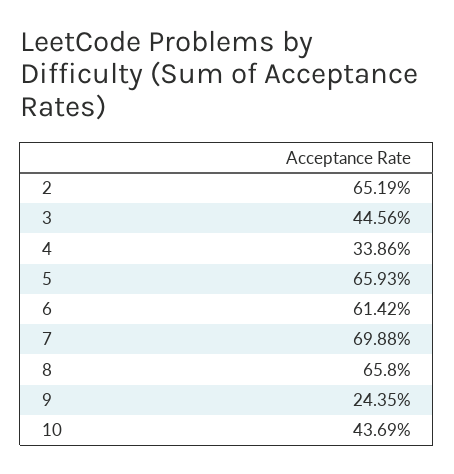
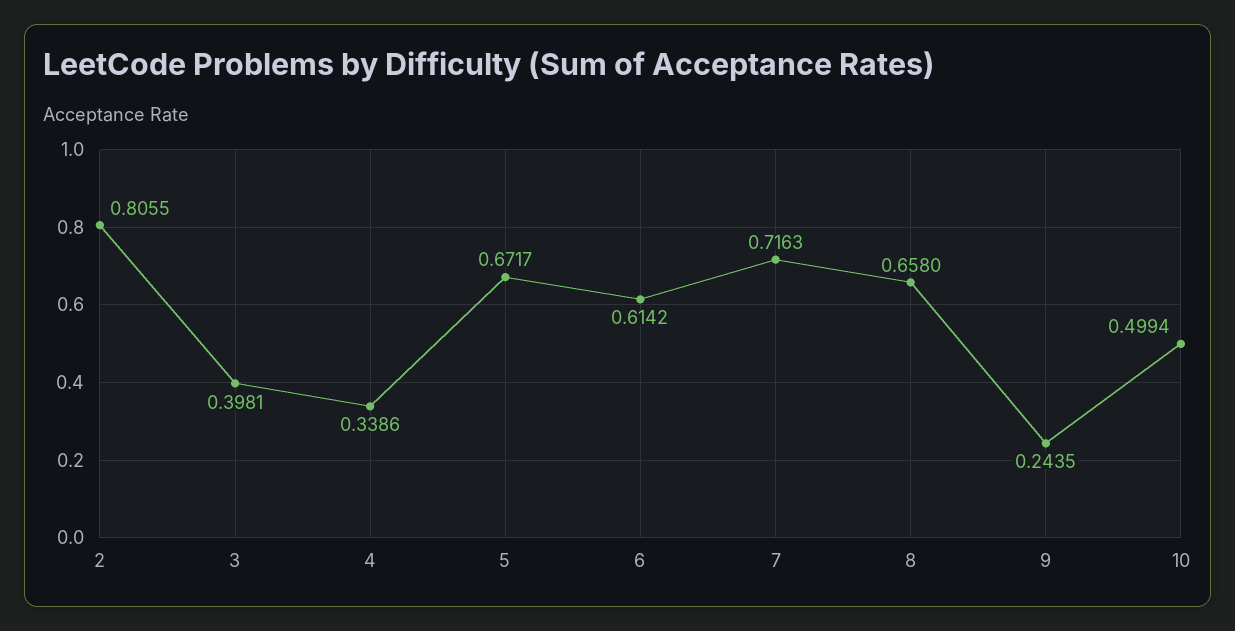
2: 0.6519 -> 0.8055
3: 0.4456 -> 0.3981
5: 0.6593 -> 0.6717
7: 0.6988 -> 0.7163
10: 0.4369 -> 0.4994

